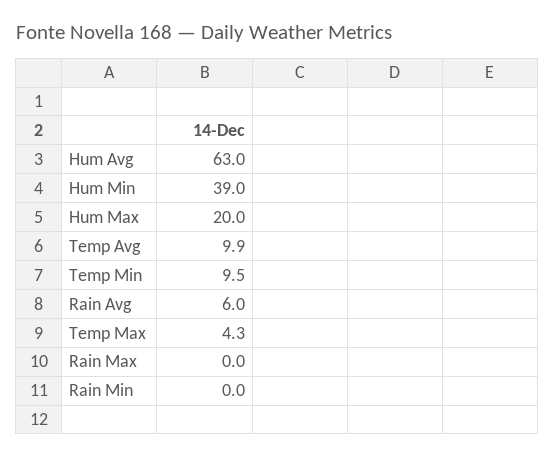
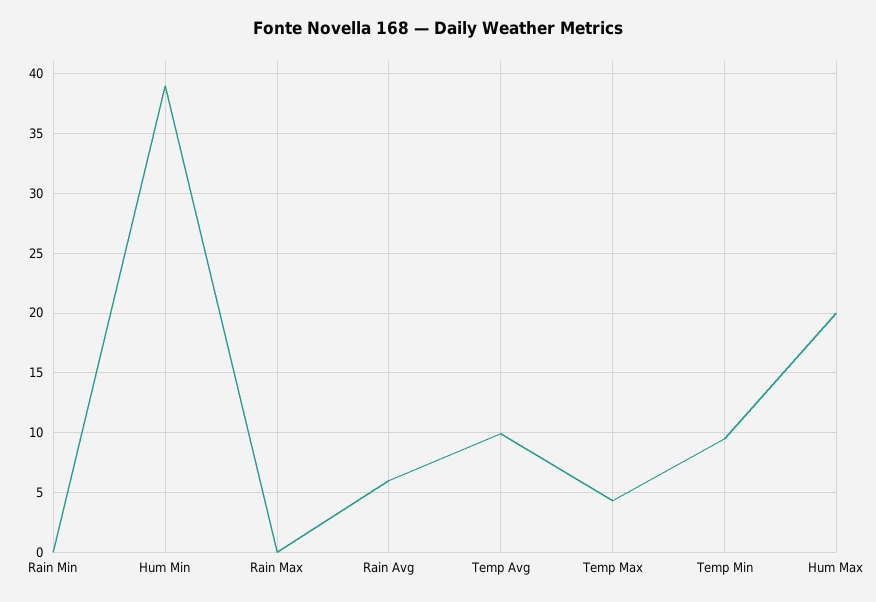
Hum Avg: 63 -> none

